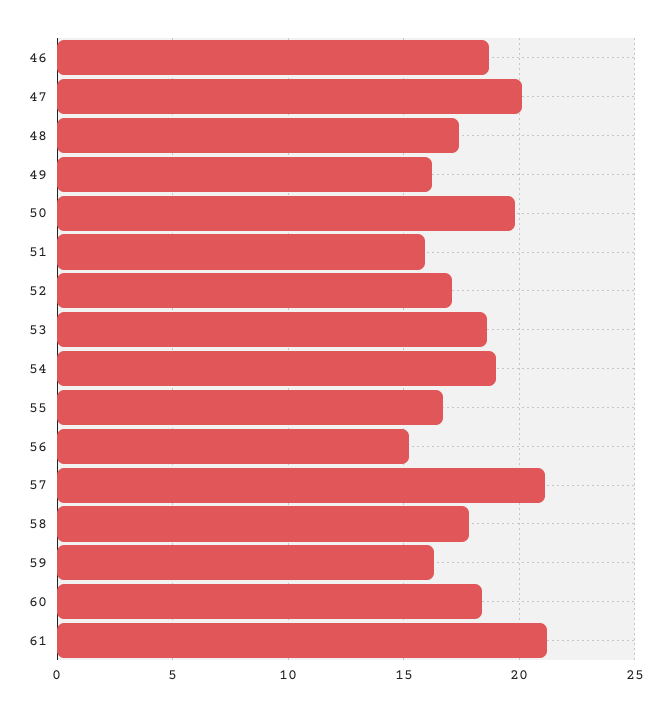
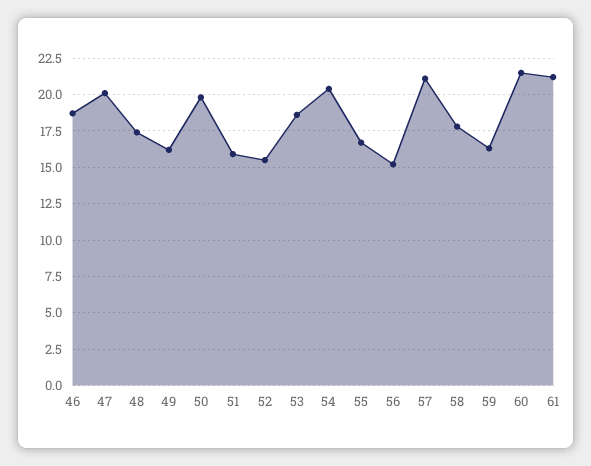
52: 17 -> 15.5
54: 19 -> 20.5
60: 18.5 -> 21.5

